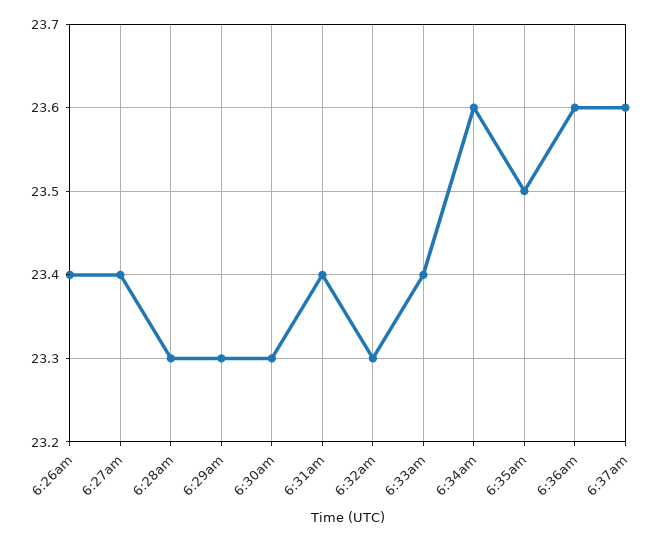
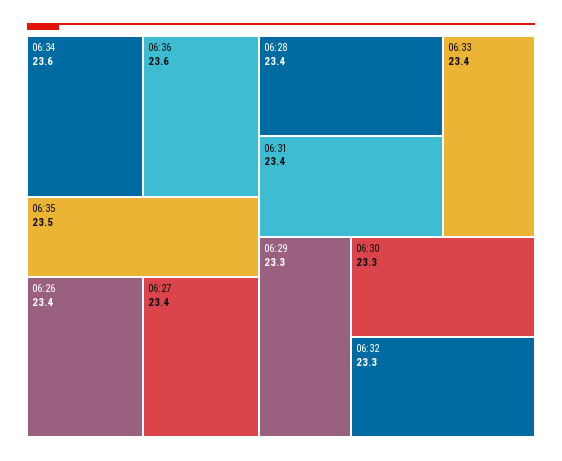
6:28am: 23.3 -> 23.4
6:37am: 23.6 -> none

